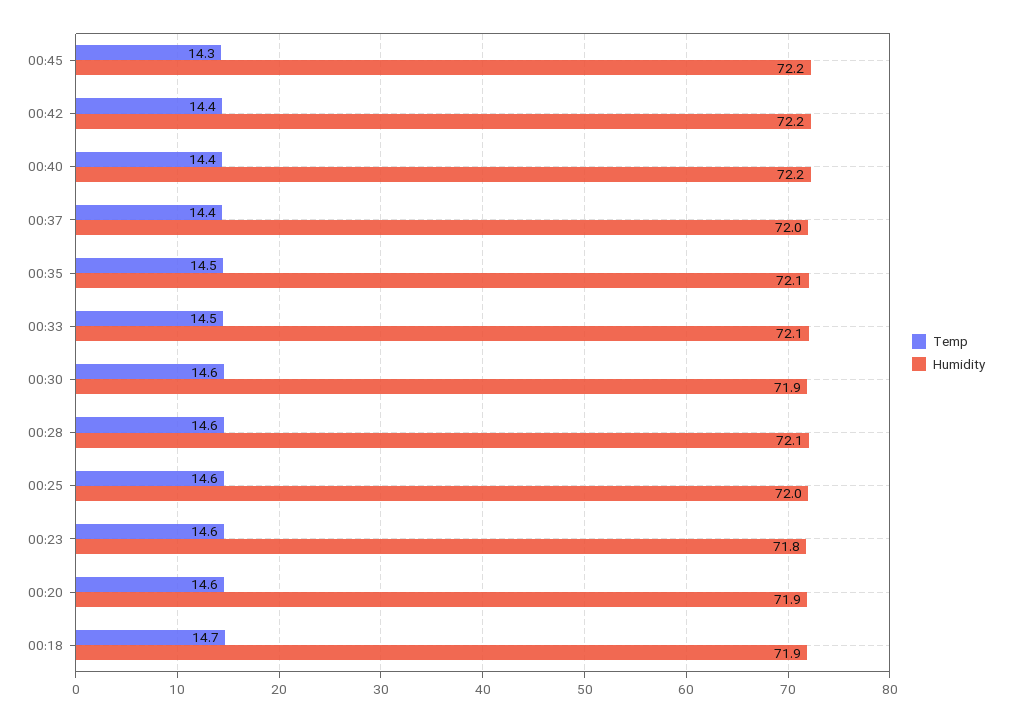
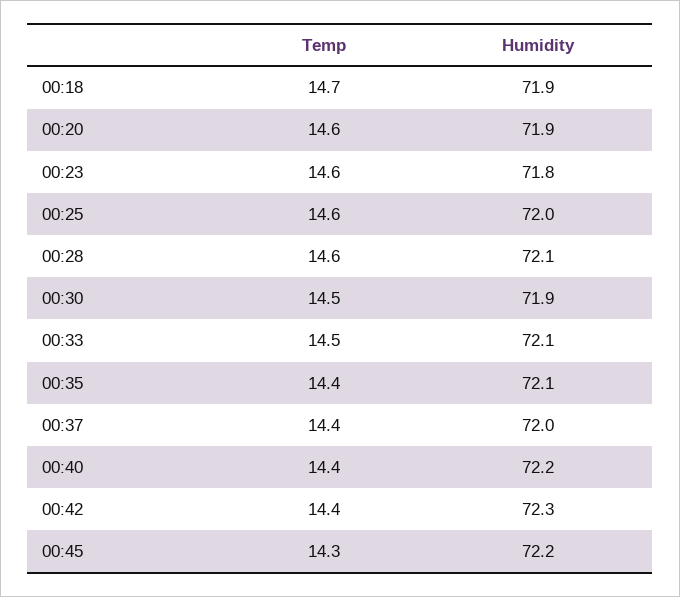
Humidity, 00:42: 72.2 -> 72.3
Temp, 00:35: 14.5 -> 14.4
Temp, 00:30: 14.6 -> 14.5

